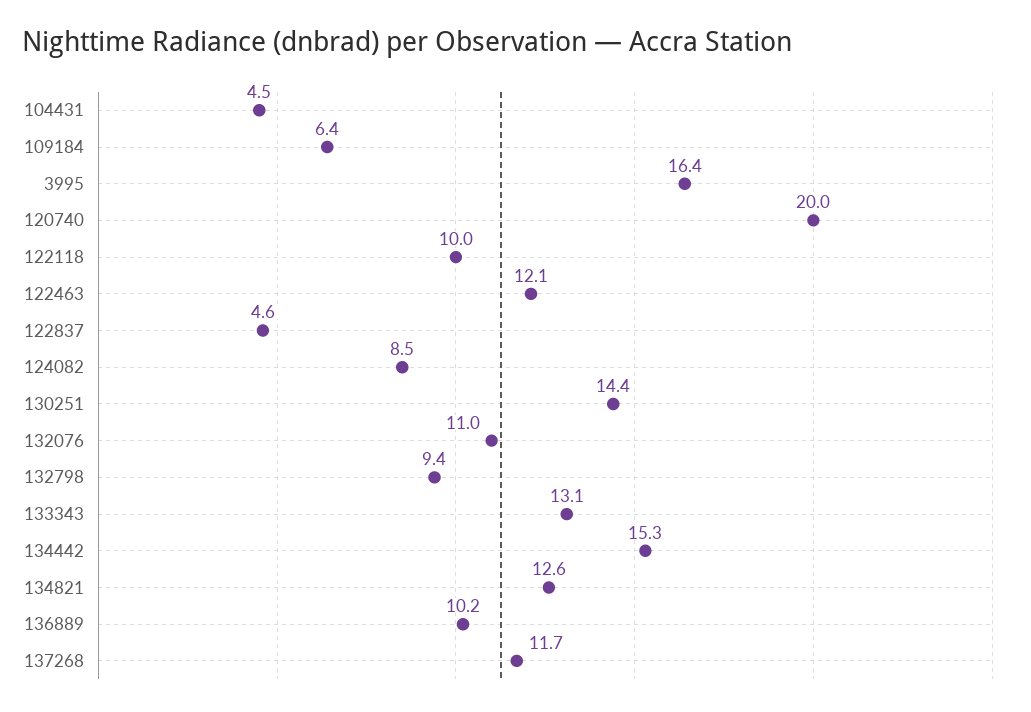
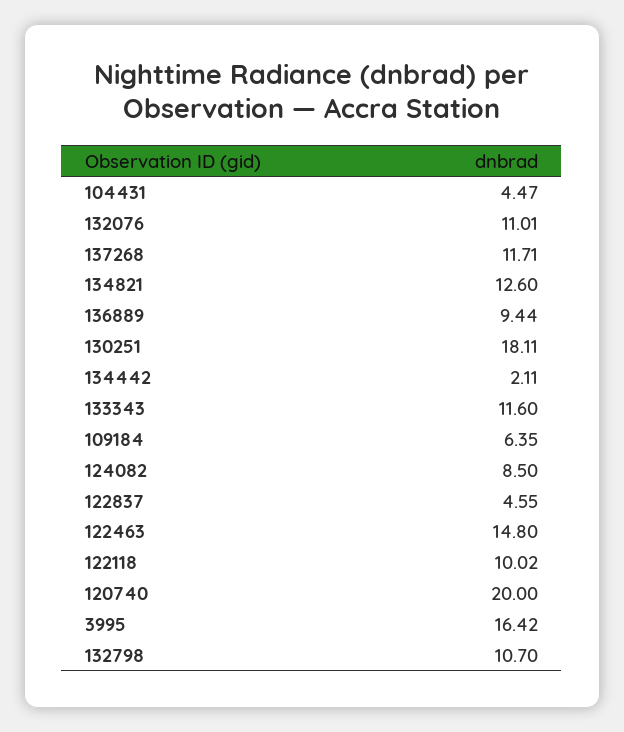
122463: 12.1 -> 14.8
130251: 14.4 -> 18.11
132798: 9.4 -> 10.7
133343: 13.1 -> 11.6
134442: 15.3 -> 2.11
136889: 10.2 -> 9.44

